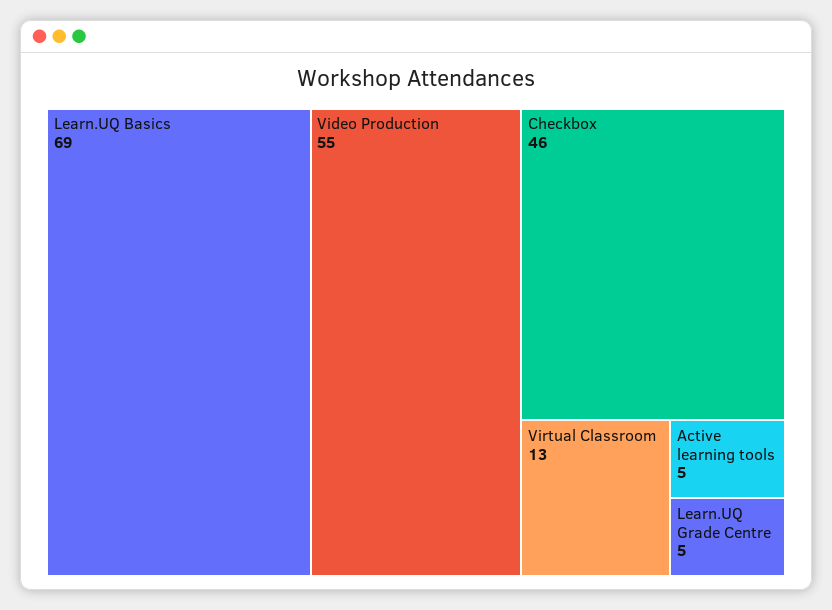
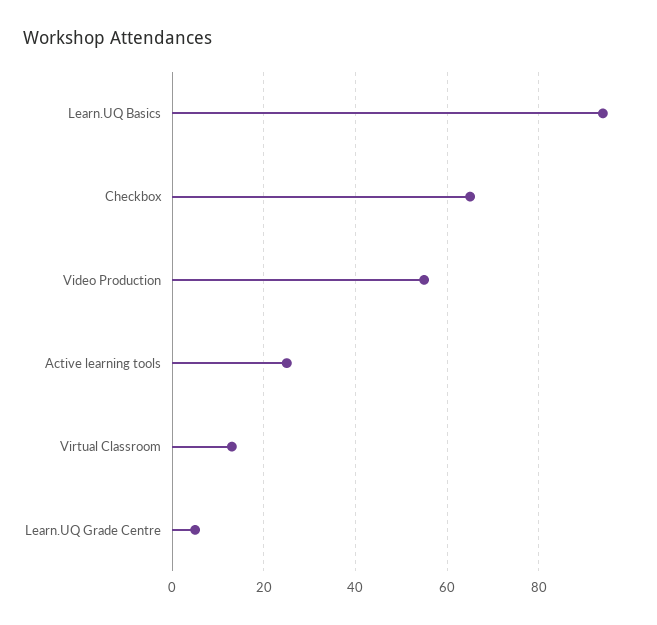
Learn.UQ Basics: 69 -> 95
Checkbox: 46 -> 65
Active learning tools: 5 -> 25

